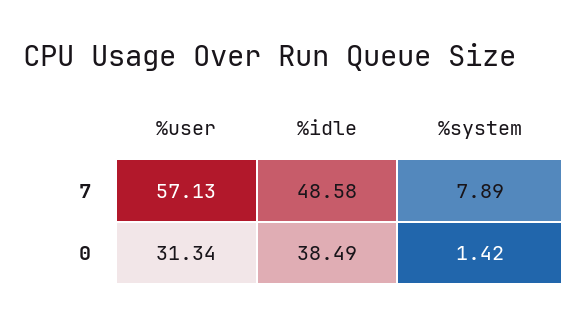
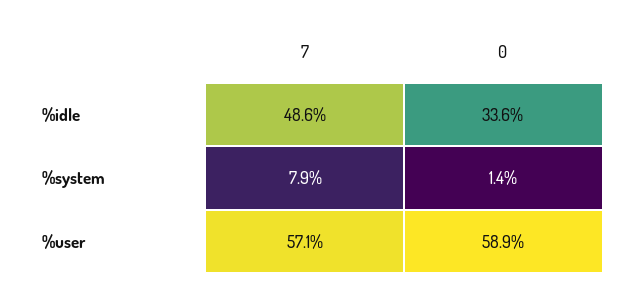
%user, 0: 31.34 -> 58.9
%idle, 0: 38.49 -> 33.6

